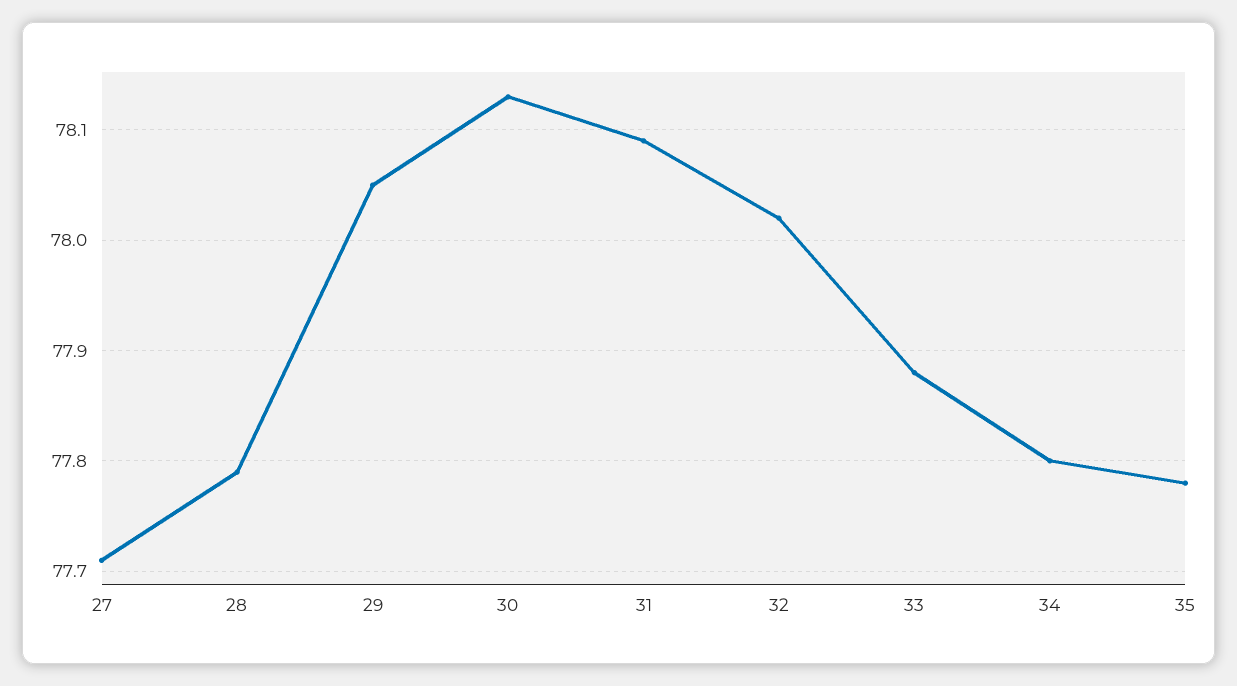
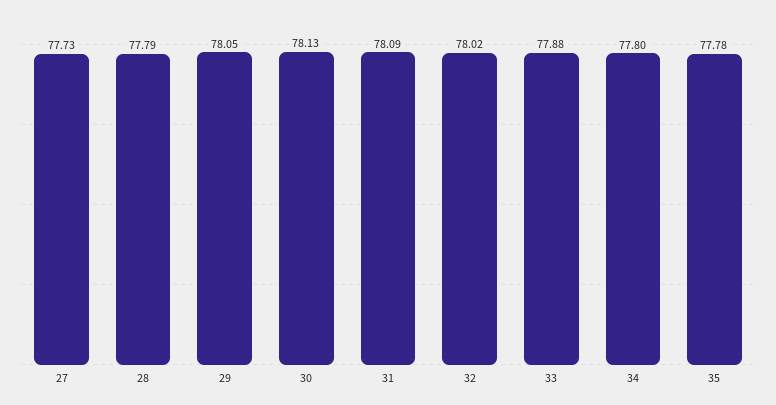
27: 77.71 -> 77.73

